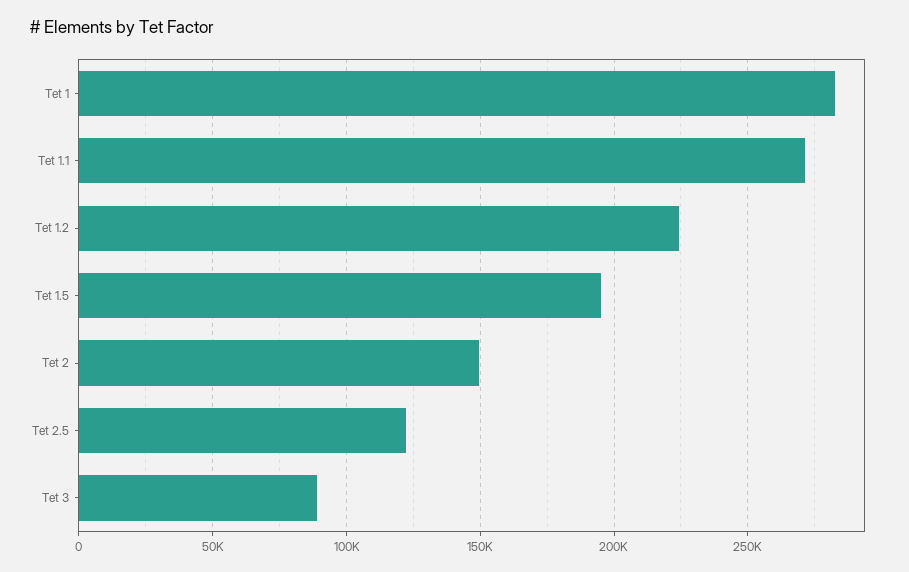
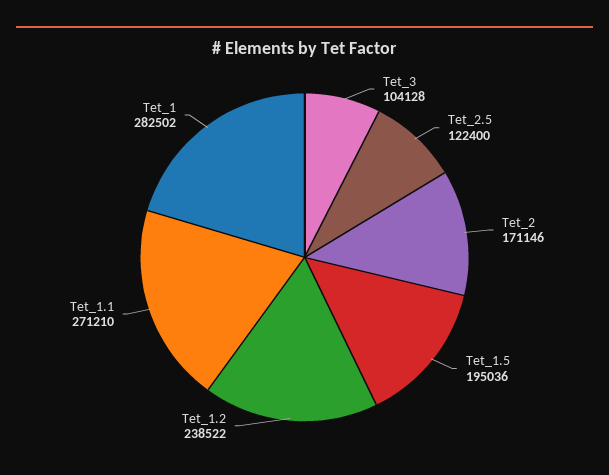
Tet 1.2: 225000 -> 238522
Tet 2: 150000 -> 171146
Tet 3: 90000 -> 104128

